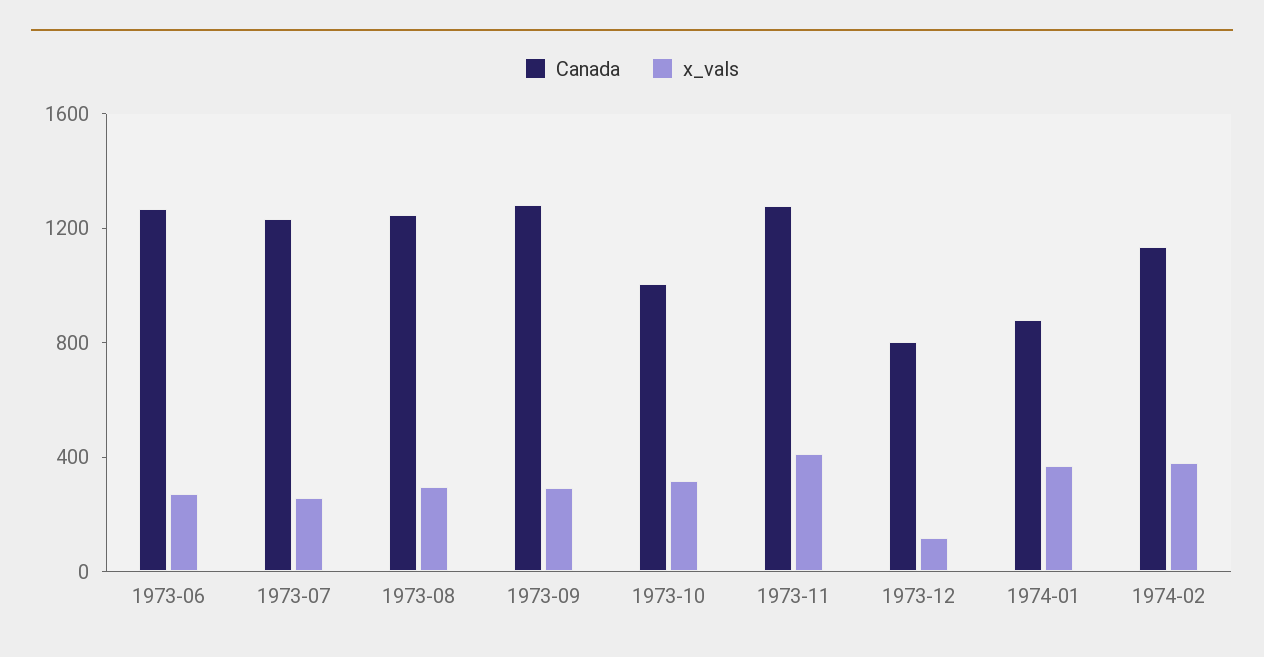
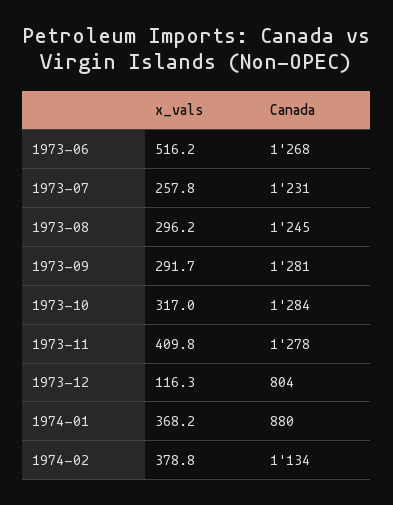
x_vals, 1973-06: 300 -> 516.2
Canada, 1973-10: 1000 -> 1284

